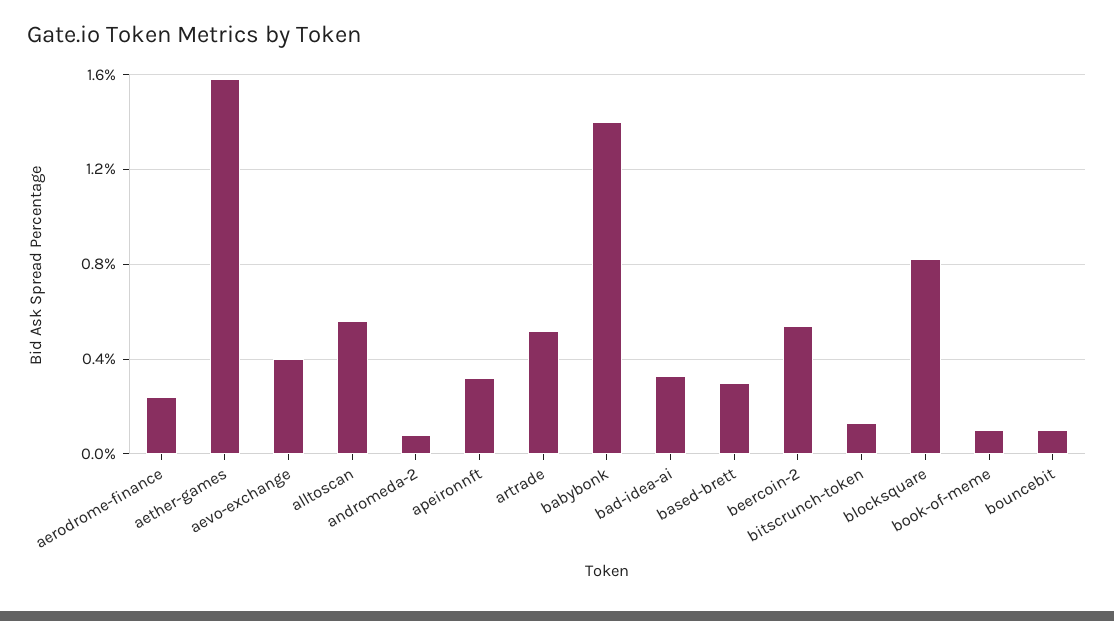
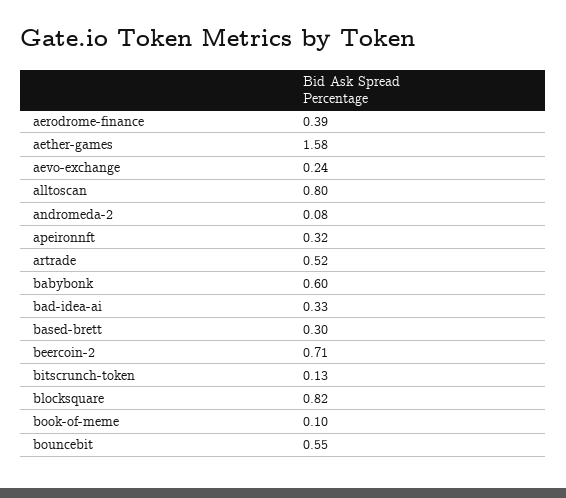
aerodrome-finance: 0.25 -> 0.39
aevo-exchange: 0.4 -> 0.24
alltoscan: 0.55 -> 0.8
babybonk: 1.4 -> 0.6
beercoin-2: 0.55 -> 0.71
bouncebit: 0.1 -> 0.55

